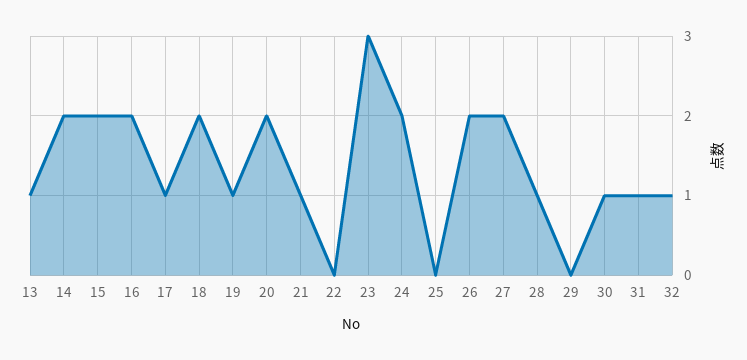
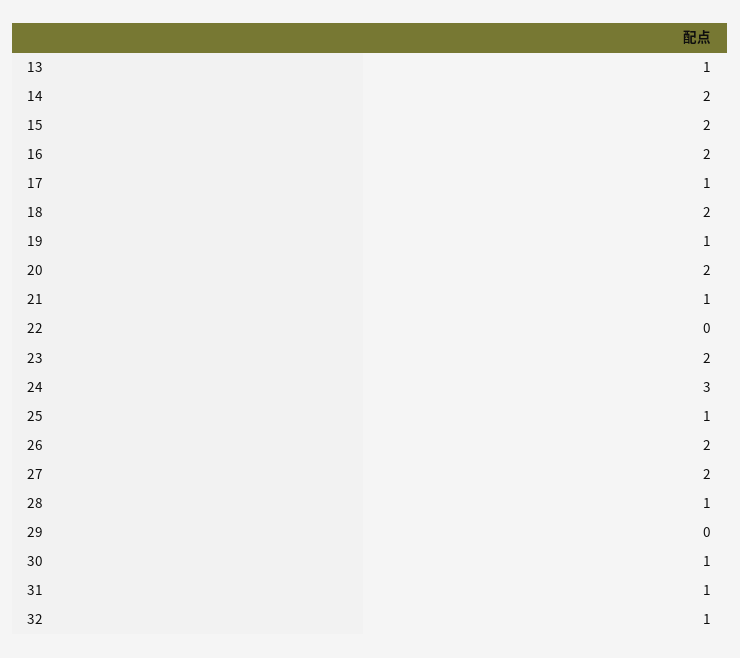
23: 3 -> 2
24: 2 -> 3
25: 0 -> 1

